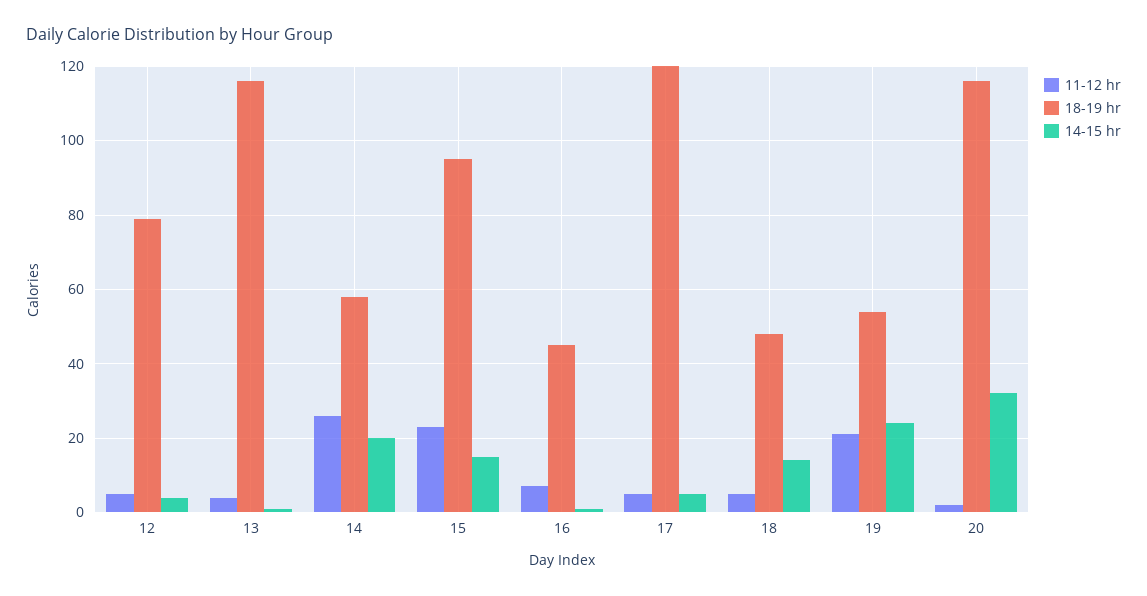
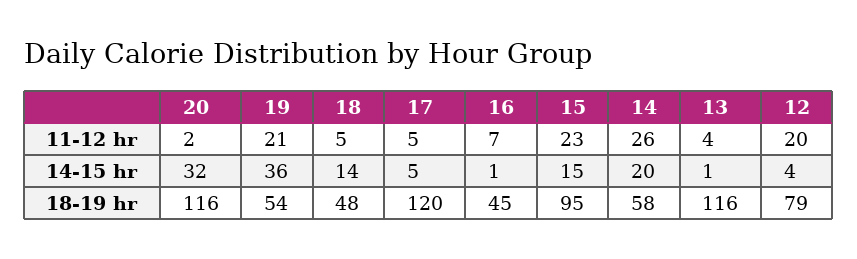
11-12 hr, 12: 5 -> 20
14-15 hr, 19: 25 -> 36

